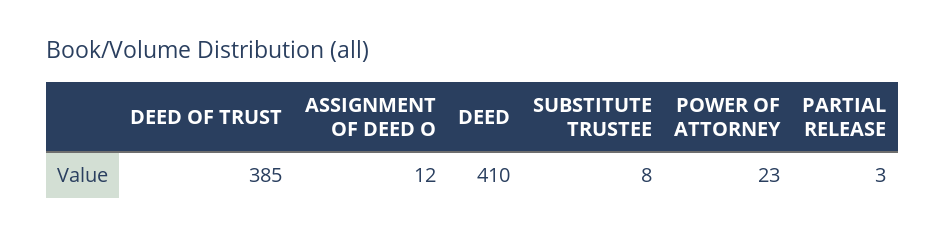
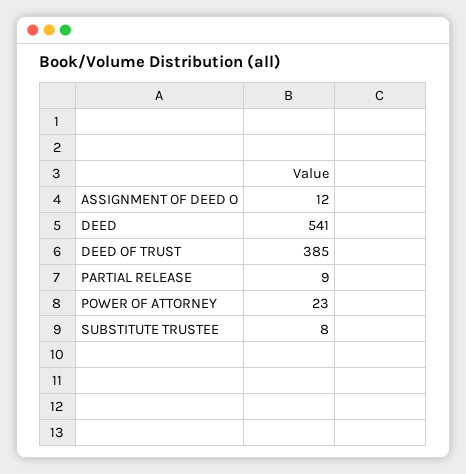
DEED: 410 -> 541
PARTIAL RELEASE: 3 -> 9

